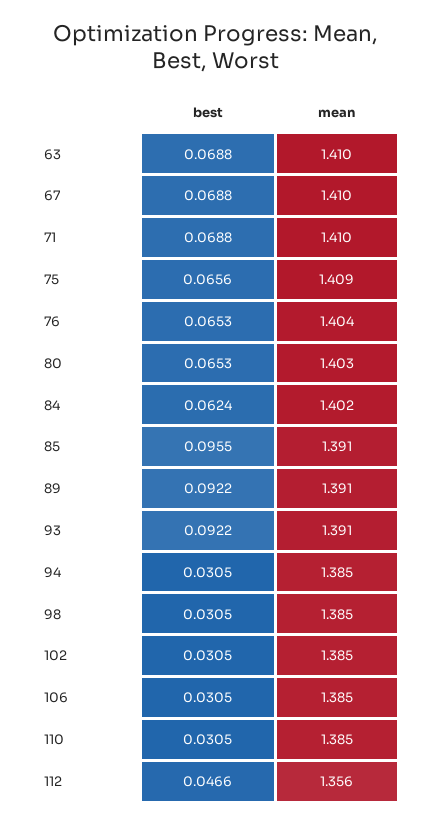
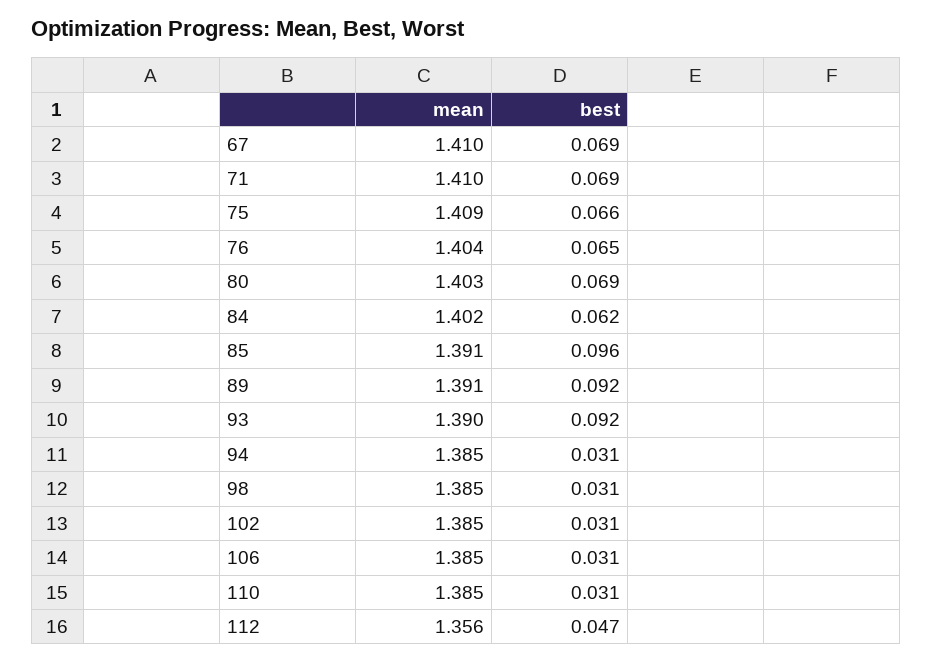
best, 63: 0.0688 -> none
mean, 63: 1.41 -> none
best, 80: 0.0653 -> 0.069
mean, 93: 1.391 -> 1.39

